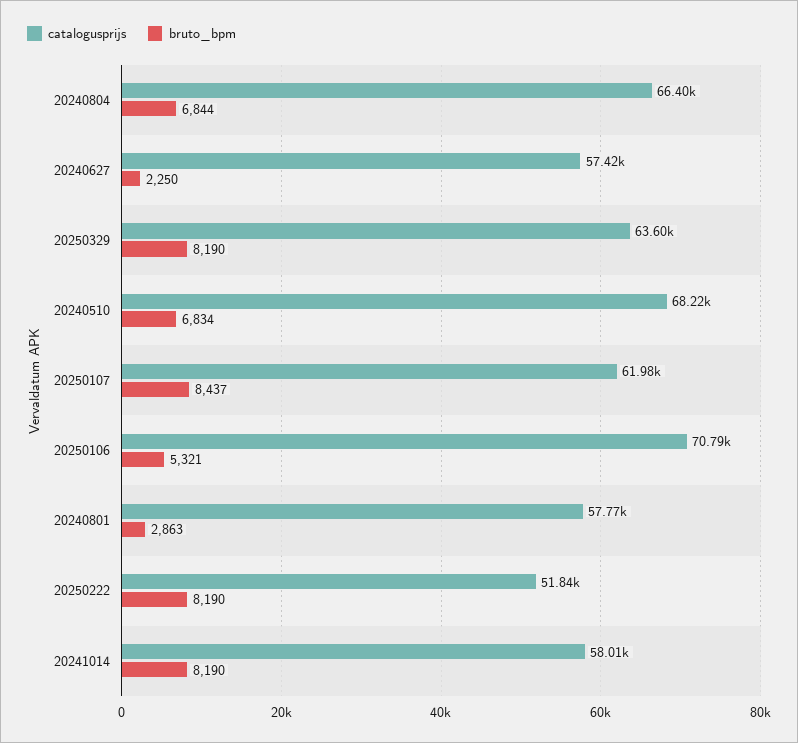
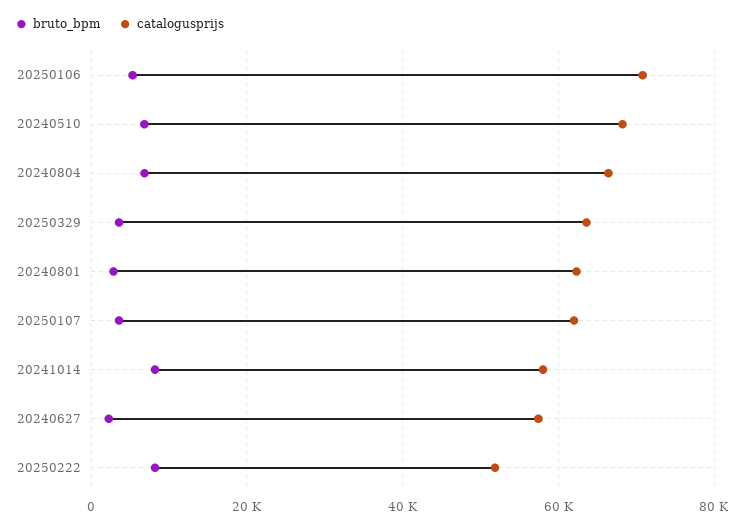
bruto_bpm, 20250329: 8190 -> 4000
bruto_bpm, 20250107: 8437 -> 4000
catalogusprijs, 20240801: 57770 -> 62000

